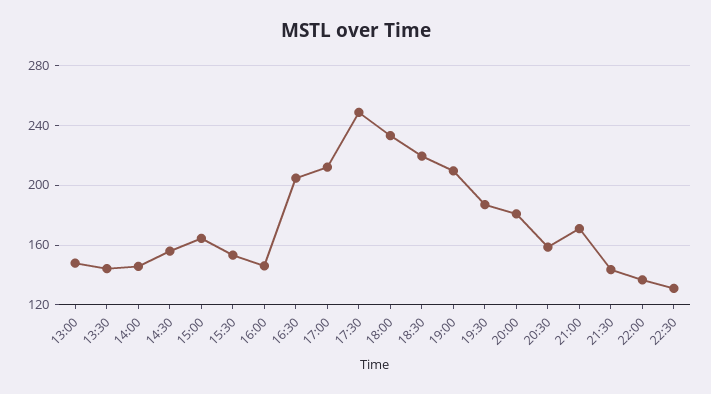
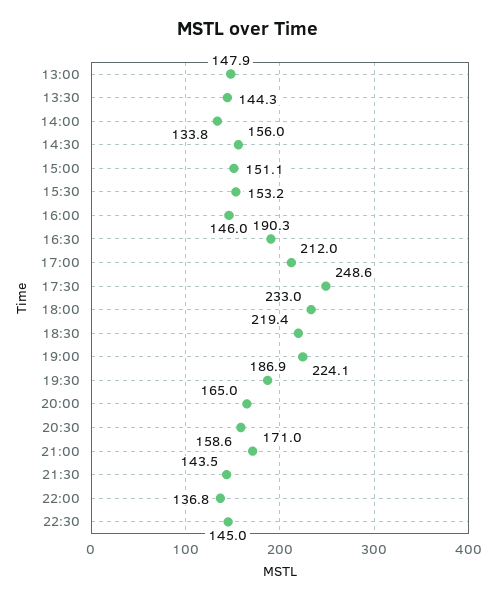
14:00: 145 -> 133.8
15:00: 165 -> 151.1
16:30: 205 -> 190.3
19:00: 210 -> 224.1
20:00: 180 -> 165
22:30: 130 -> 145

